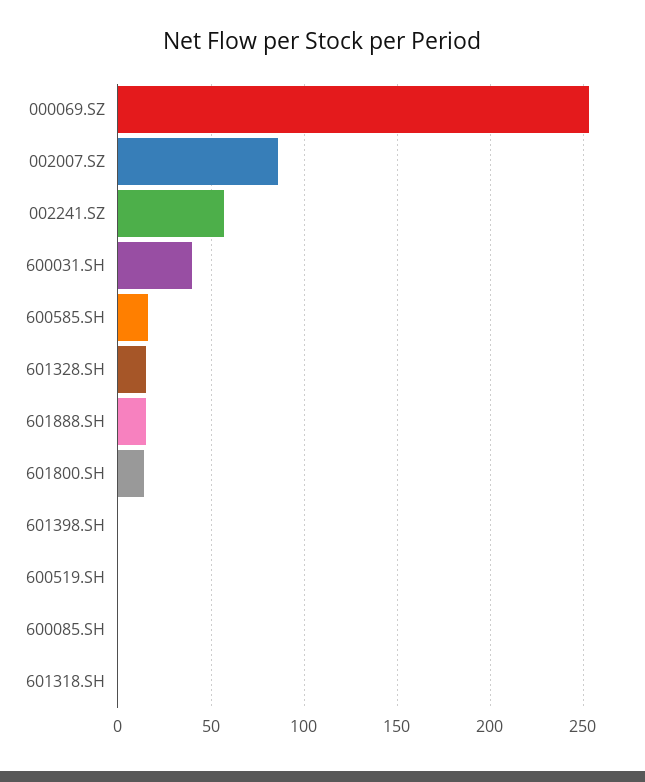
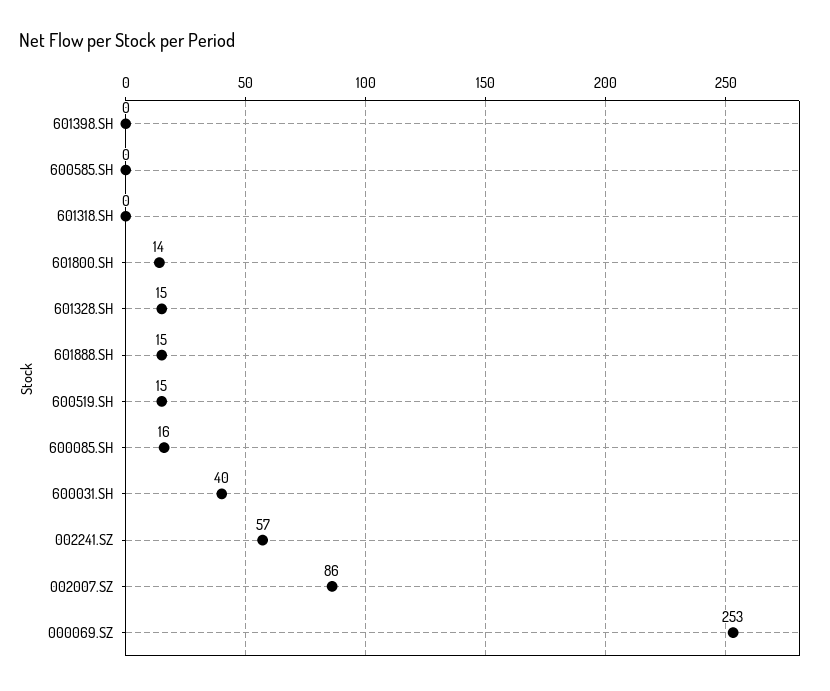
600585.SH: 15 -> 0
600519.SH: 0 -> 15
600085.SH: 0 -> 16

